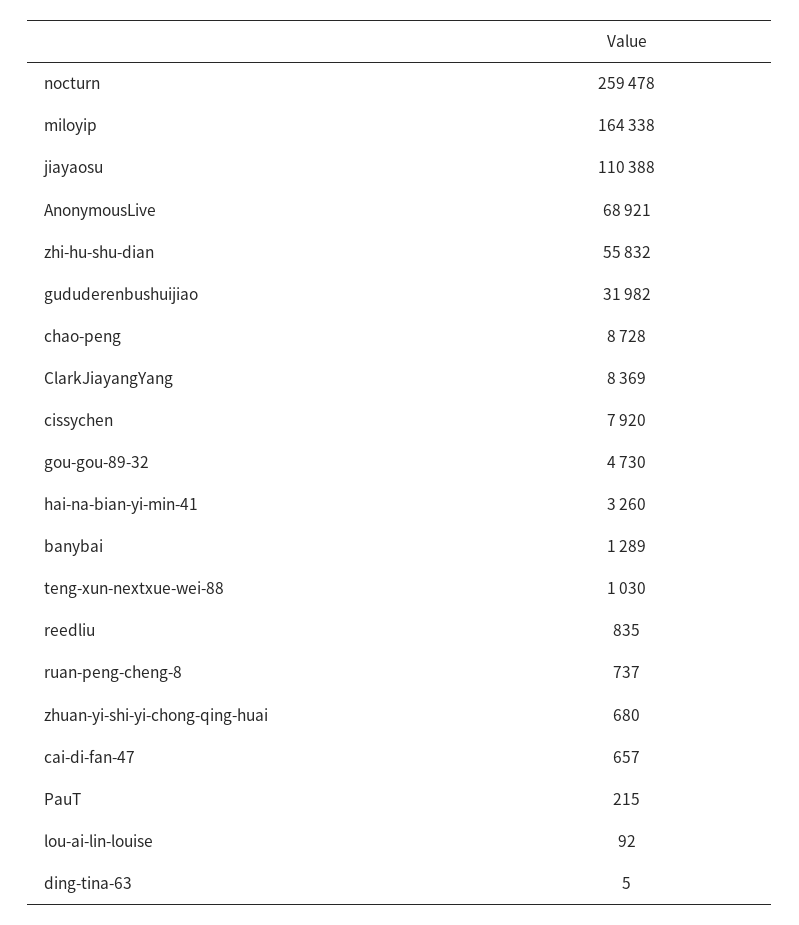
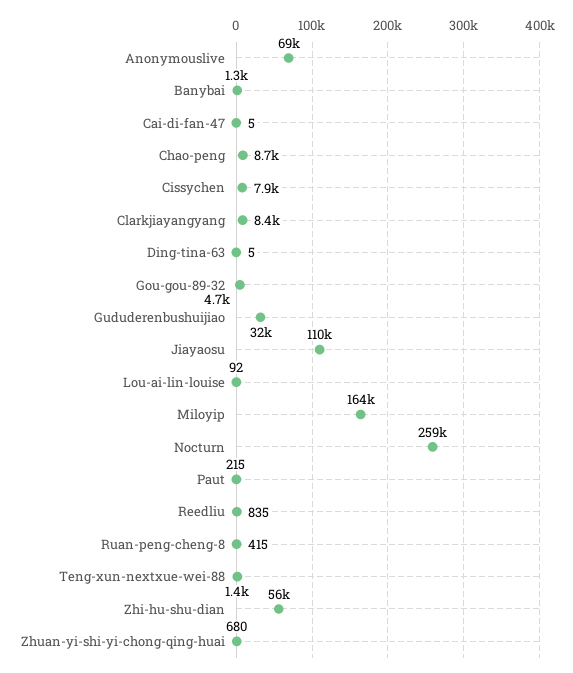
hai-na-bian-yi-min-41: 3260 -> none
teng-xun-nextxue-wei-88: 1030 -> 1400
ruan-peng-cheng-8: 737 -> 415
cai-di-fan-47: 657 -> 5

